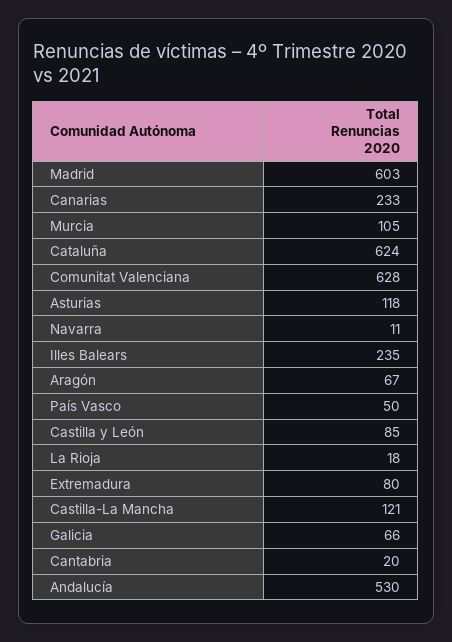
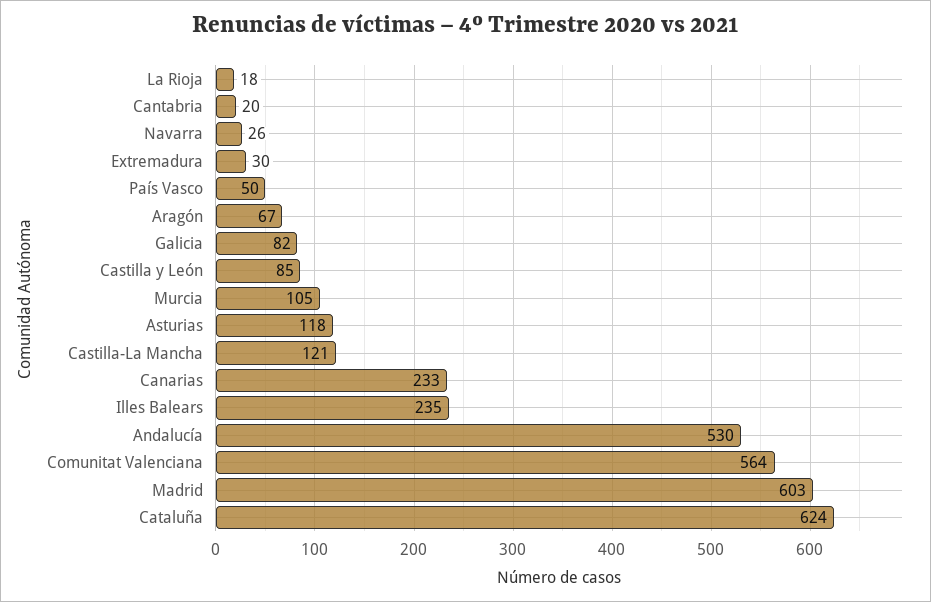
Comunitat Valenciana: 628 -> 564
Navarra: 11 -> 26
Extremadura: 80 -> 30
Galicia: 66 -> 82

